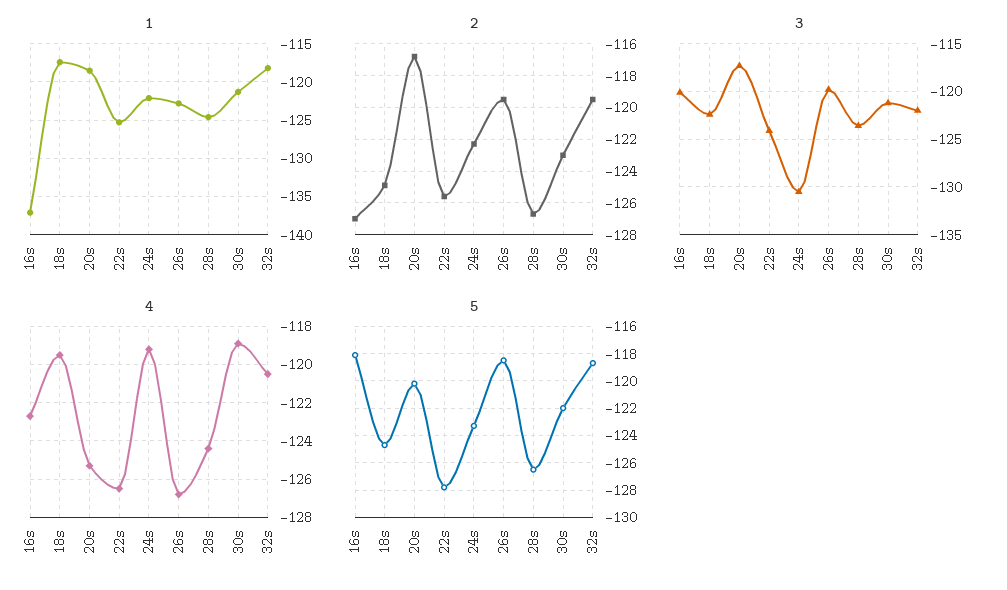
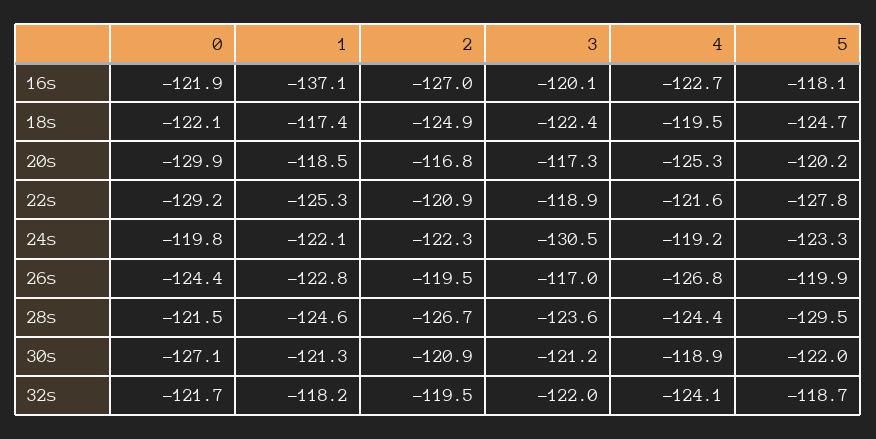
2, 22s: -125.5 -> -120.9
2, 30s: -123 -> -120.9
3, 22s: -124 -> -118.9
3, 26s: -120 -> -117
4, 22s: -126.5 -> -121.6
4, 32s: -120.5 -> -124.1
5, 26s: -118.5 -> -119.9
5, 28s: -126.5 -> -129.5
0, 16s: none -> -121.9
0, 18s: none -> -122.1
0, 20s: none -> -129.9
0, 22s: none -> -129.2
0, 24s: none -> -119.8
0, 26s: none -> -124.4
0, 28s: none -> -121.5
0, 30s: none -> -127.1
0, 32s: none -> -121.7

